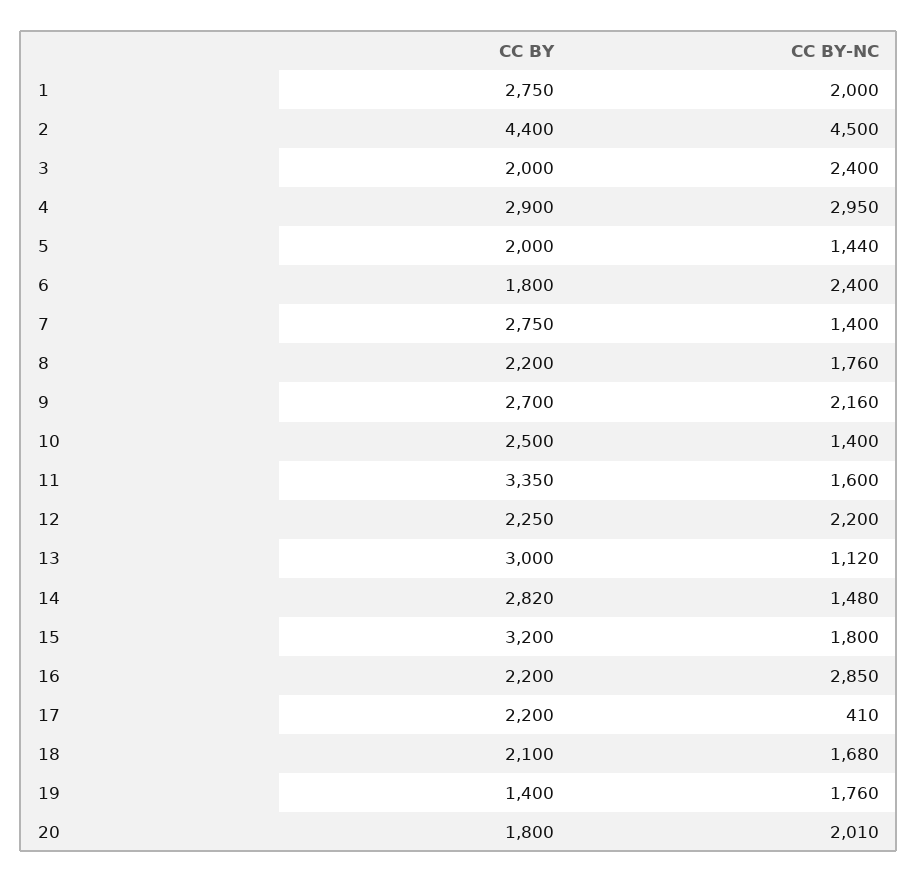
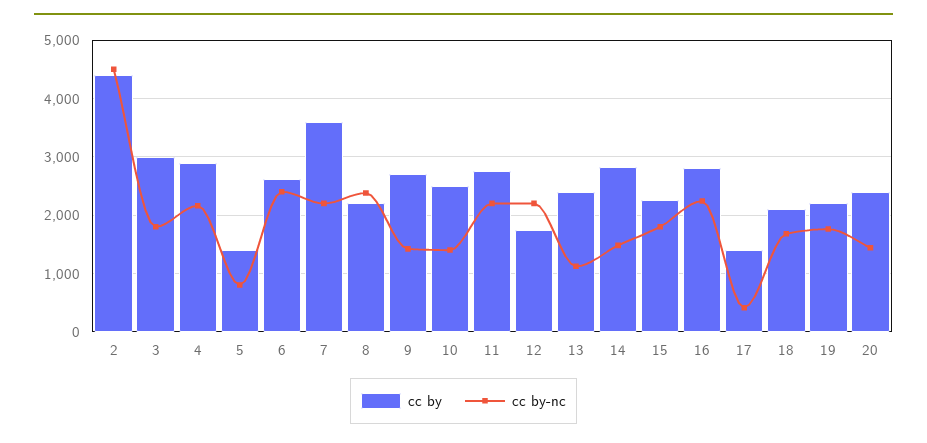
CC BY, 1: 2750 -> none
CC BY-NC, 1: 2000 -> none
CC BY, 3: 2000 -> 3000
CC BY-NC, 3: 2400 -> 1800
CC BY-NC, 4: 2950 -> 2200
CC BY, 5: 2000 -> 1400
CC BY-NC, 5: 1440 -> 800
CC BY, 6: 1800 -> 2600
CC BY, 7: 2750 -> 3600
CC BY-NC, 7: 1400 -> 2200
CC BY-NC, 8: 1760 -> 2400
CC BY-NC, 9: 2160 -> 1400
CC BY, 11: 3350 -> 2800
CC BY-NC, 11: 1600 -> 2200
CC BY, 12: 2250 -> 1800
CC BY, 13: 3000 -> 2400
CC BY, 15: 3200 -> 2200
CC BY, 16: 2200 -> 2800
CC BY-NC, 16: 2850 -> 2200
CC BY, 17: 2200 -> 1400
CC BY, 19: 1400 -> 2200
CC BY, 20: 1800 -> 2400
CC BY-NC, 20: 2010 -> 1400

